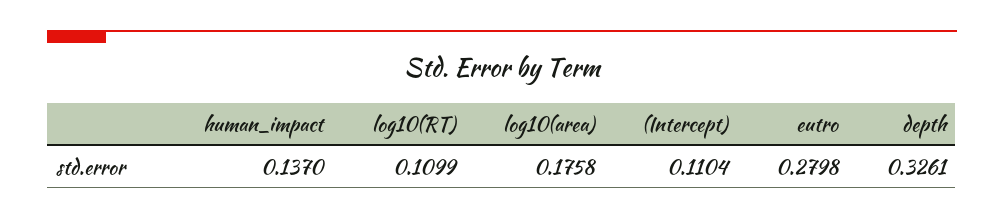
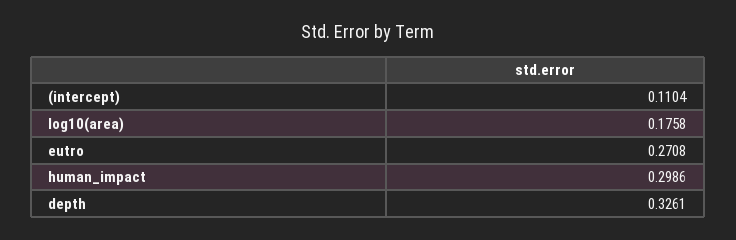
human_impact: 0.137 -> 0.2986
log10(RT): 0.1099 -> none
eutro: 0.2798 -> 0.2708

